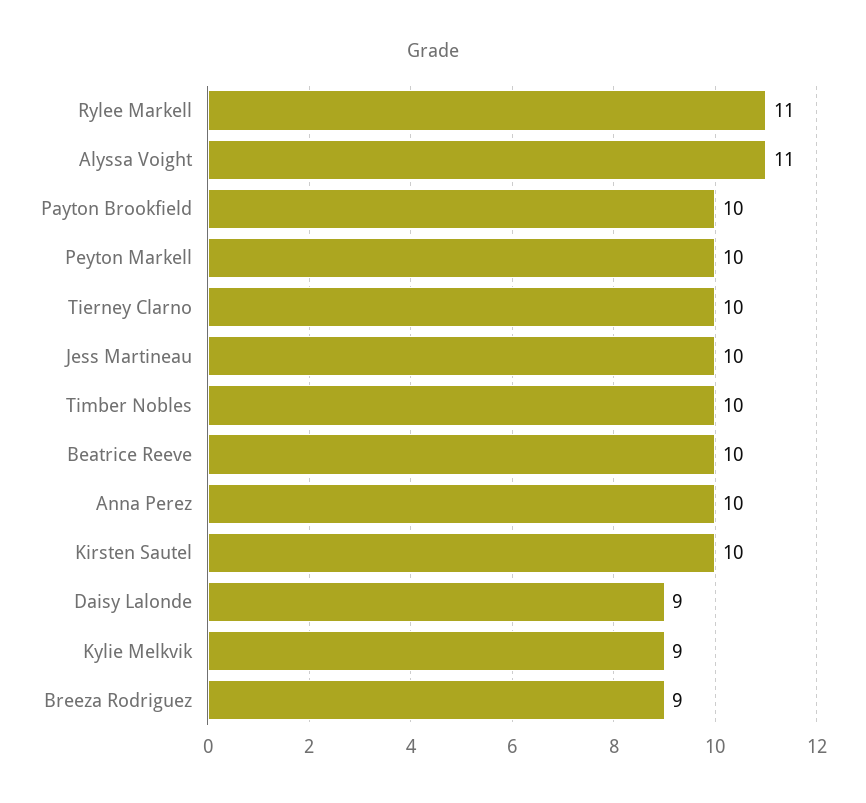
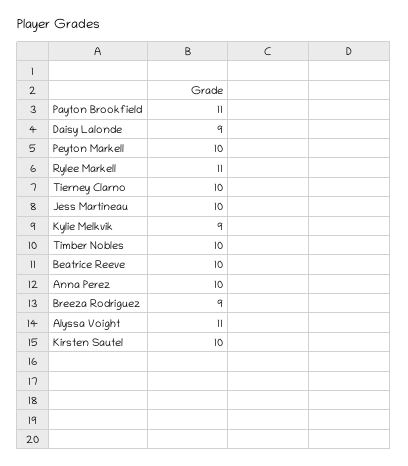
Payton Brookfield: 10 -> 11

